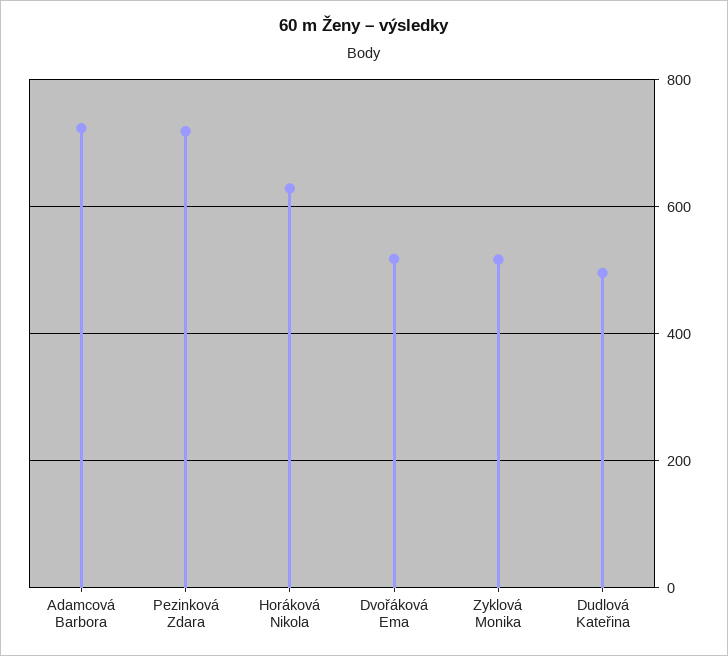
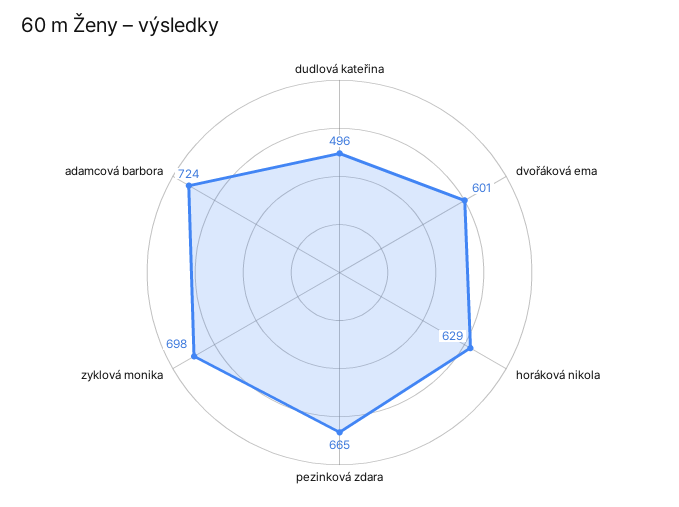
Pezinková Zdara: 720 -> 665
Dvořáková Ema: 520 -> 601
Zyklová Monika: 520 -> 698

